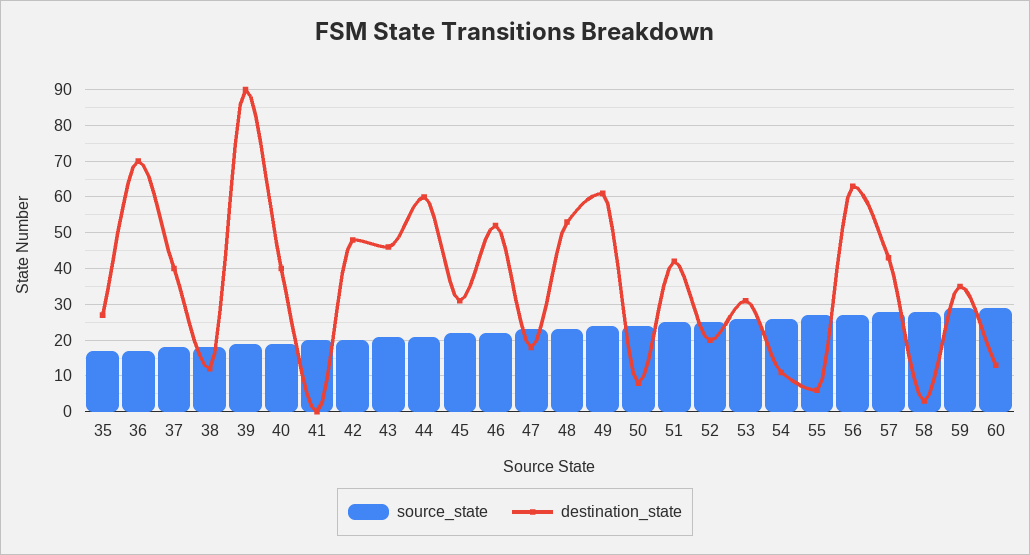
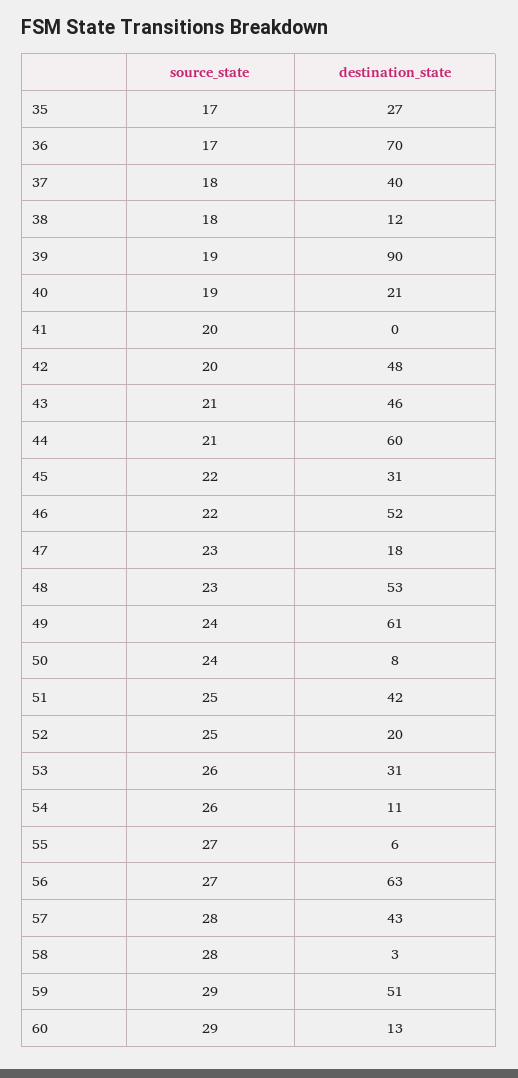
destination_state, 40: 40 -> 21
destination_state, 59: 35 -> 51

